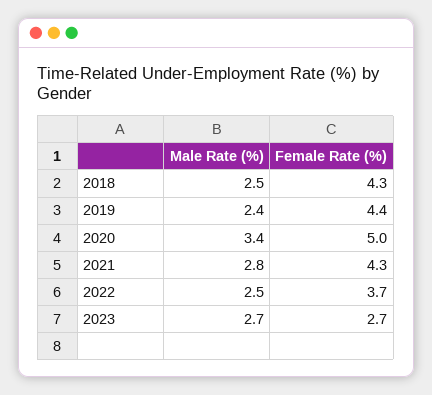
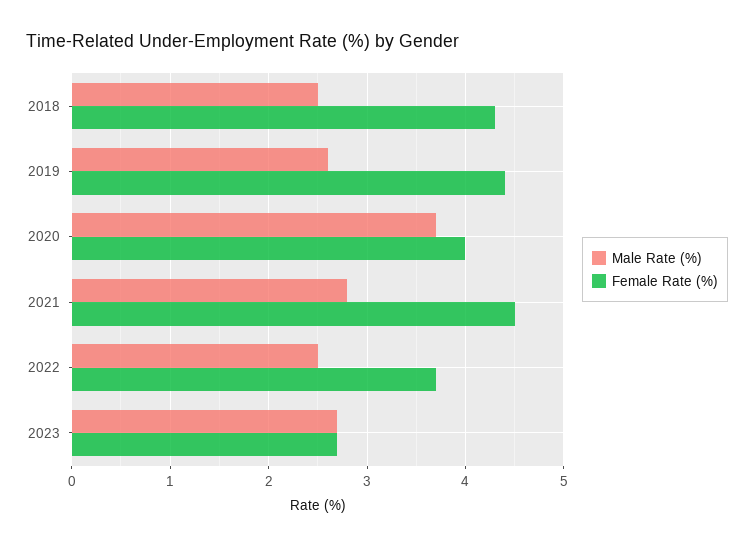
Male Rate (%), 2019: 2.4 -> 2.6
Male Rate (%), 2020: 3.4 -> 3.7
Female Rate (%), 2020: 5 -> 4
Female Rate (%), 2021: 4.3 -> 4.5

